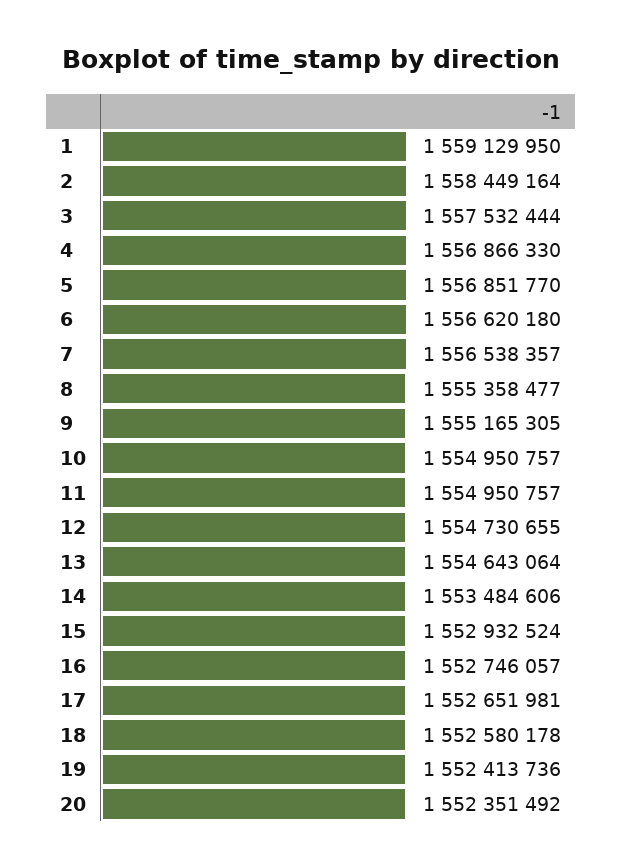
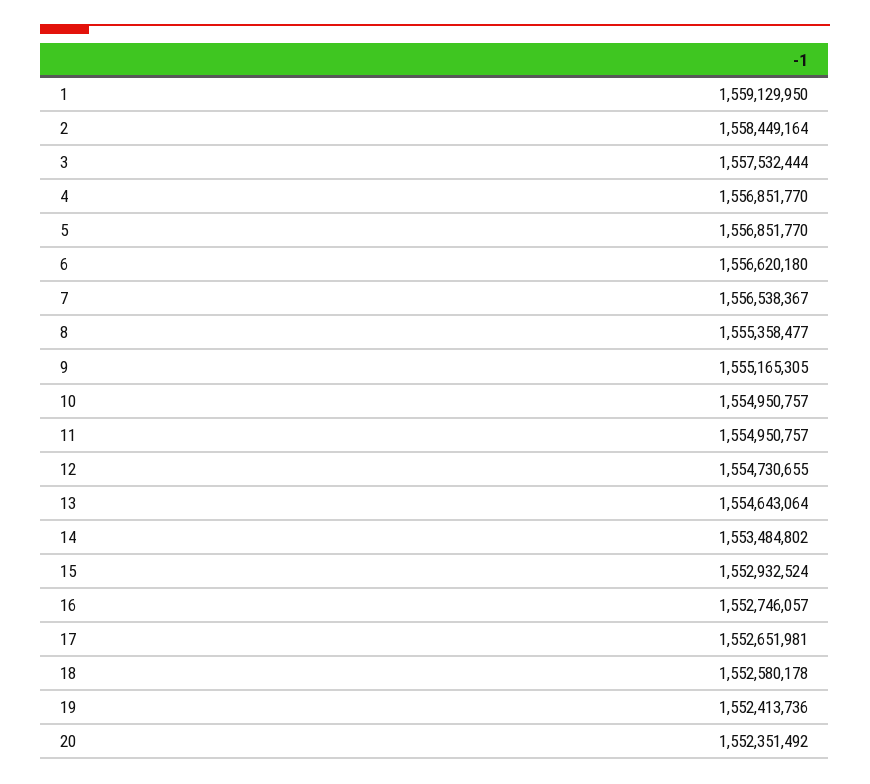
4: 1556866330 -> 1556851770
7: 1556538357 -> 1556538367
14: 1553484606 -> 1553484802

